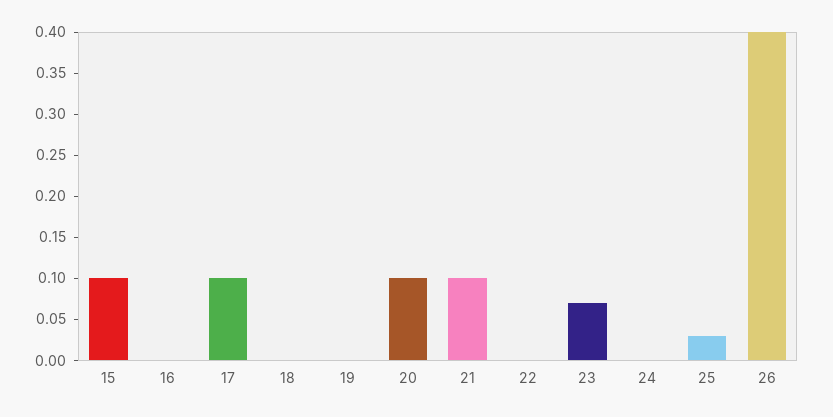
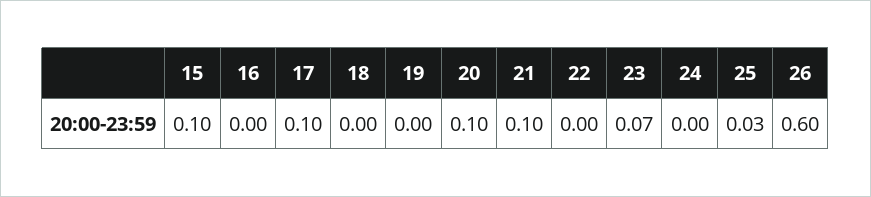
26: 0.4 -> 0.6

